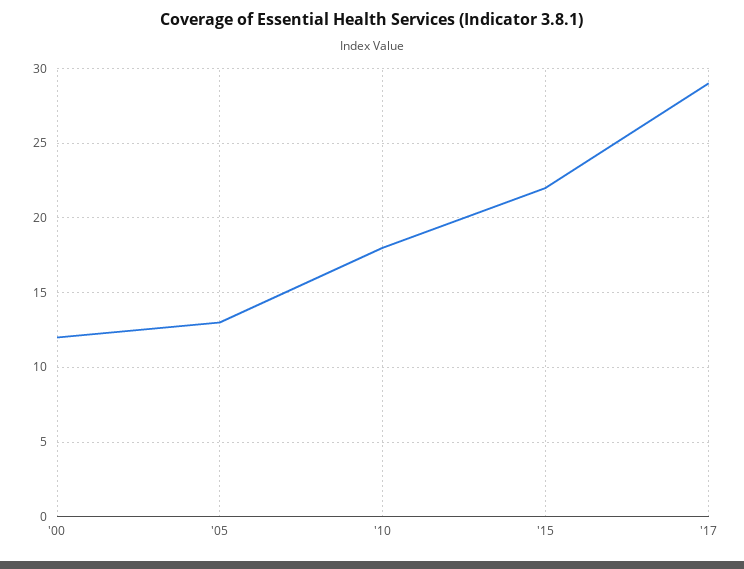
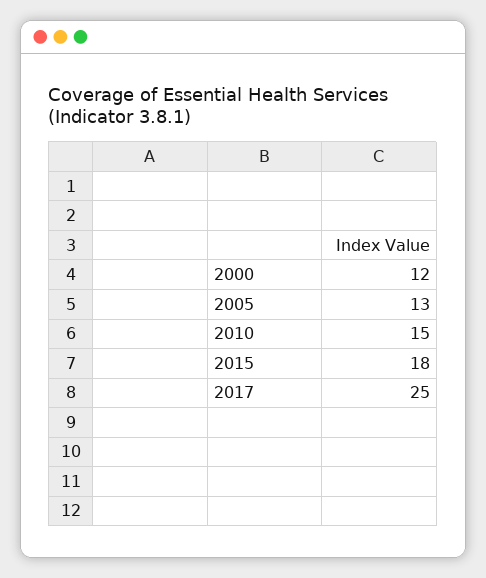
'10: 18 -> 15
'15: 22 -> 18
'17: 29 -> 25

